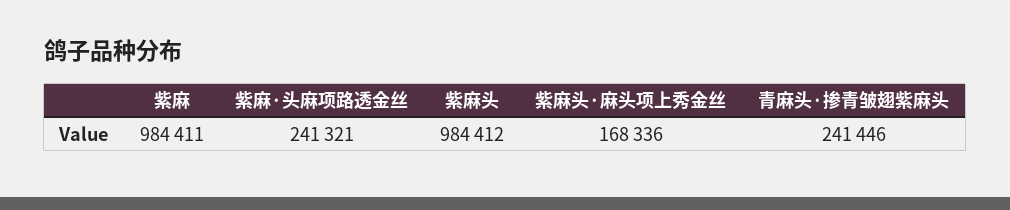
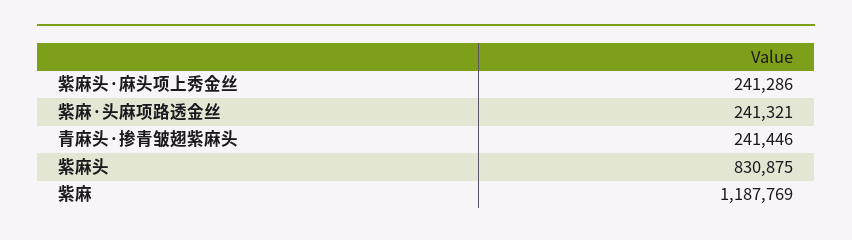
紫麻: 984411 -> 1187769
紫麻头: 984412 -> 830875
紫麻头·麻头项上秀金丝: 168336 -> 241286

